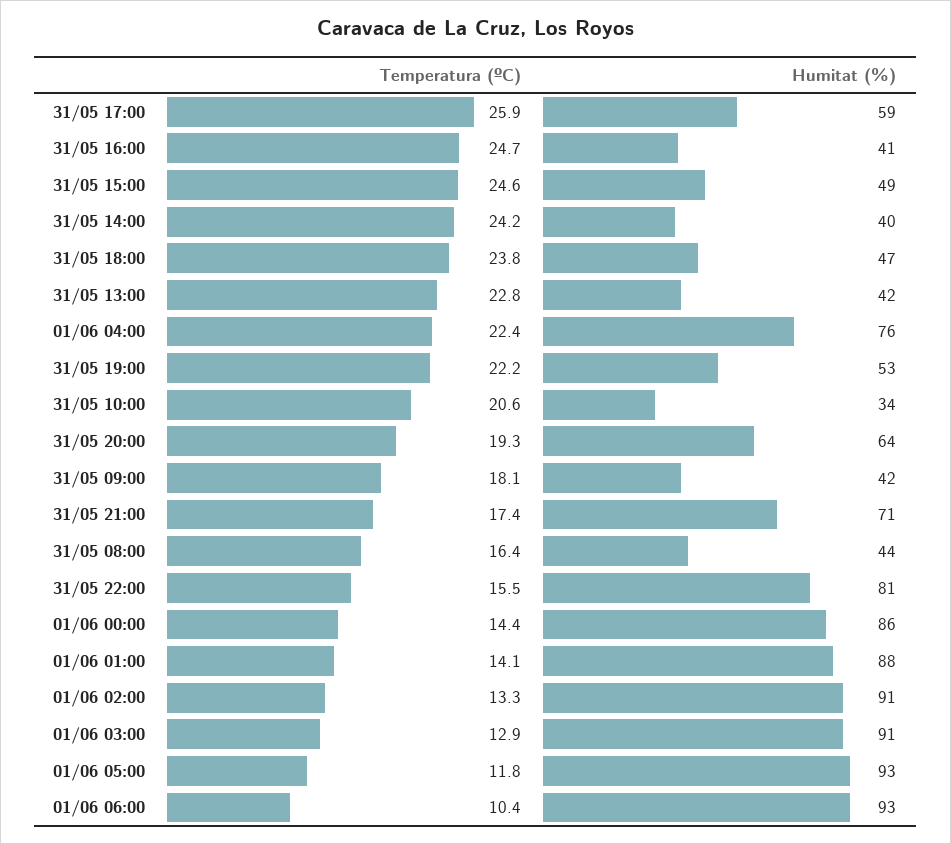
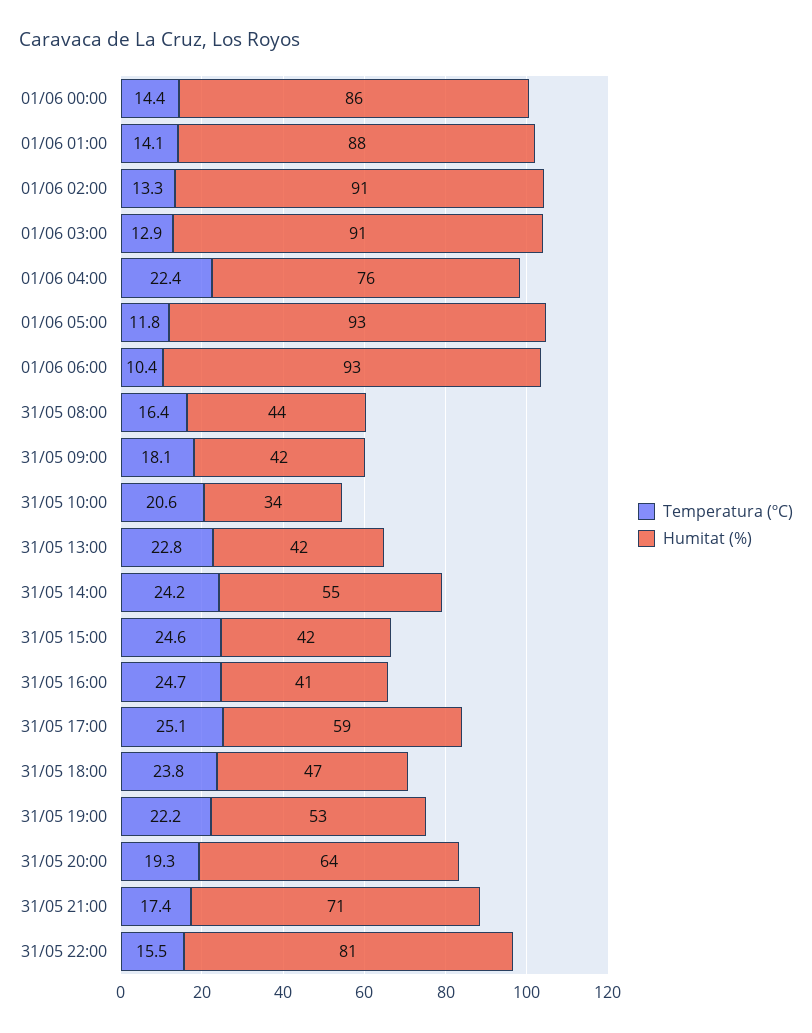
Temperatura (ºC), 31/05 17:00: 25.9 -> 25.1
Humitat (%), 31/05 15:00: 49 -> 42
Humitat (%), 31/05 14:00: 40 -> 55

